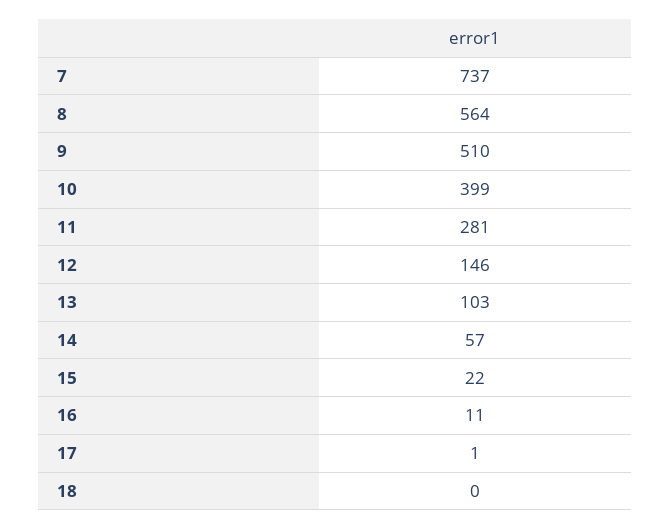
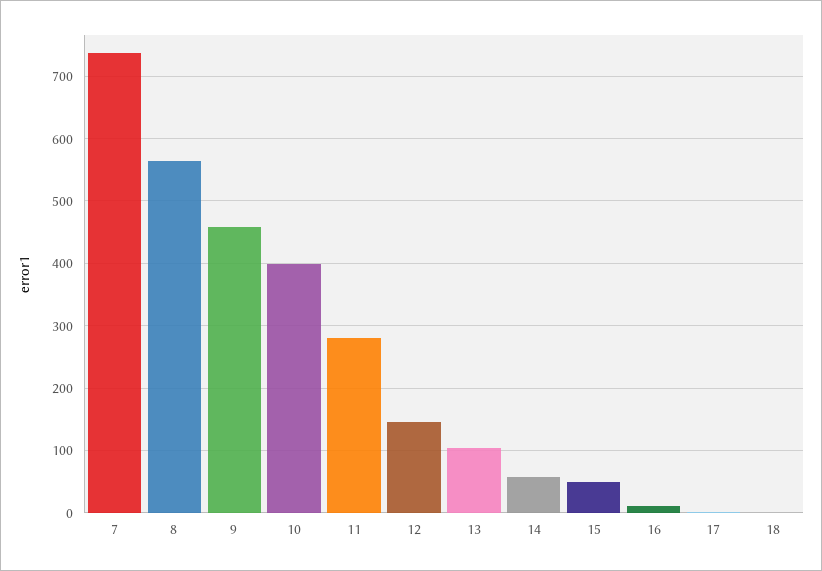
9: 510 -> 460
15: 22 -> 50

